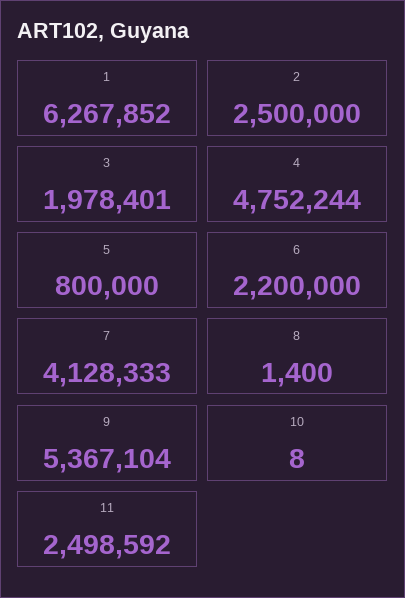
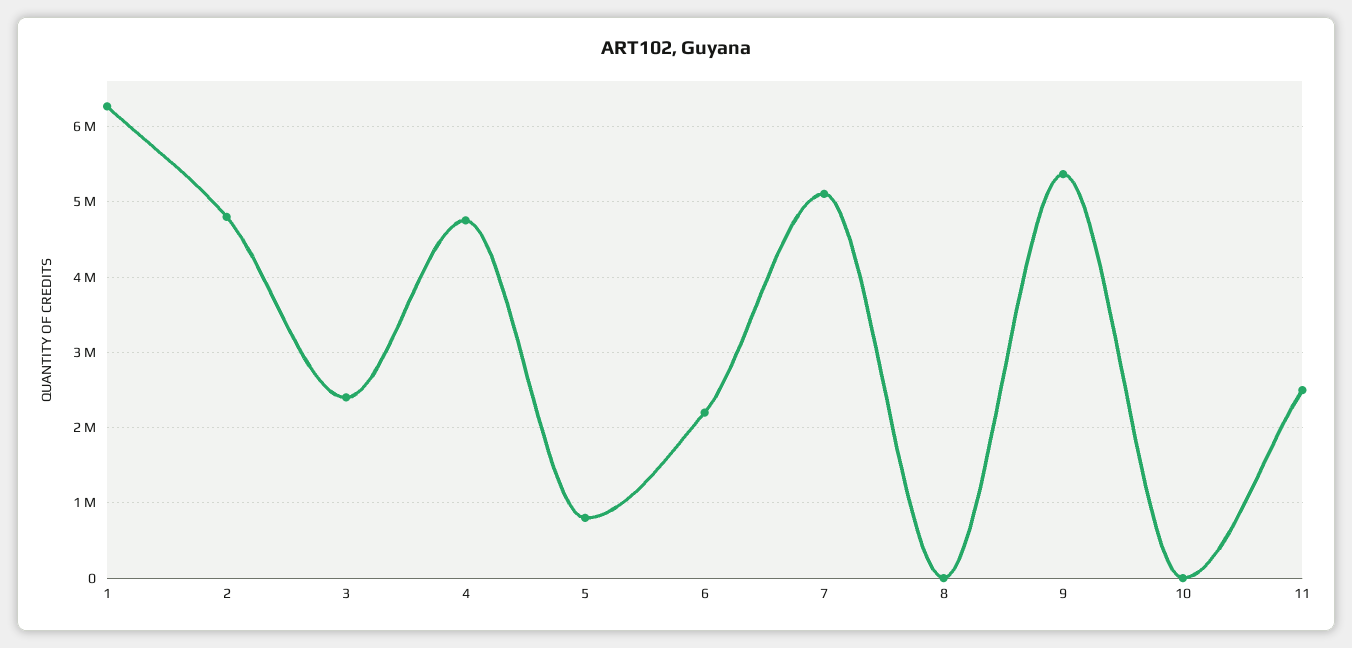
2: 2500000 -> 4800000
3: 1978401 -> 2400000
7: 4128333 -> 5100000

